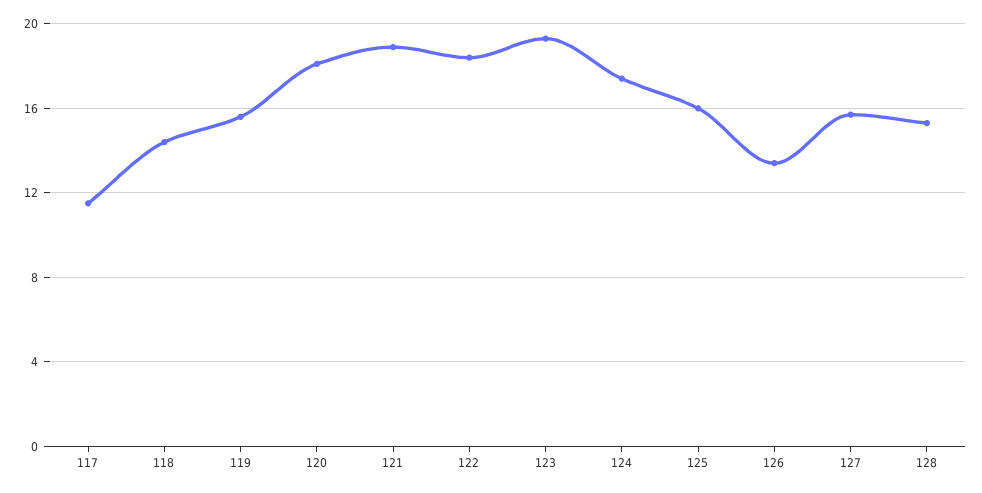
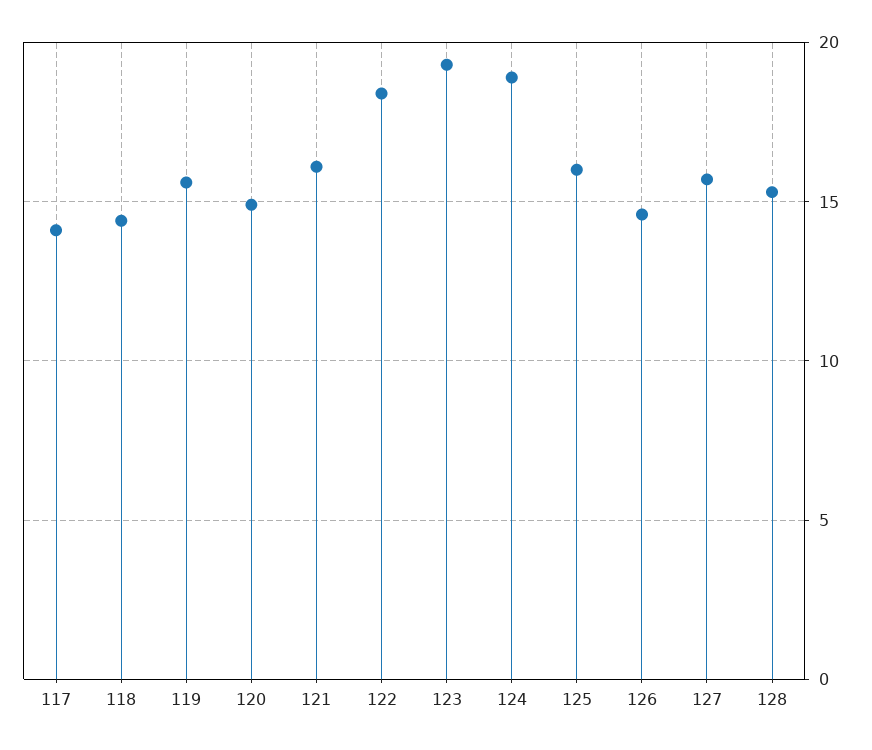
117: 11.5 -> 14
120: 18 -> 15
121: 19 -> 16
124: 17.5 -> 19
126: 13.5 -> 14.5

